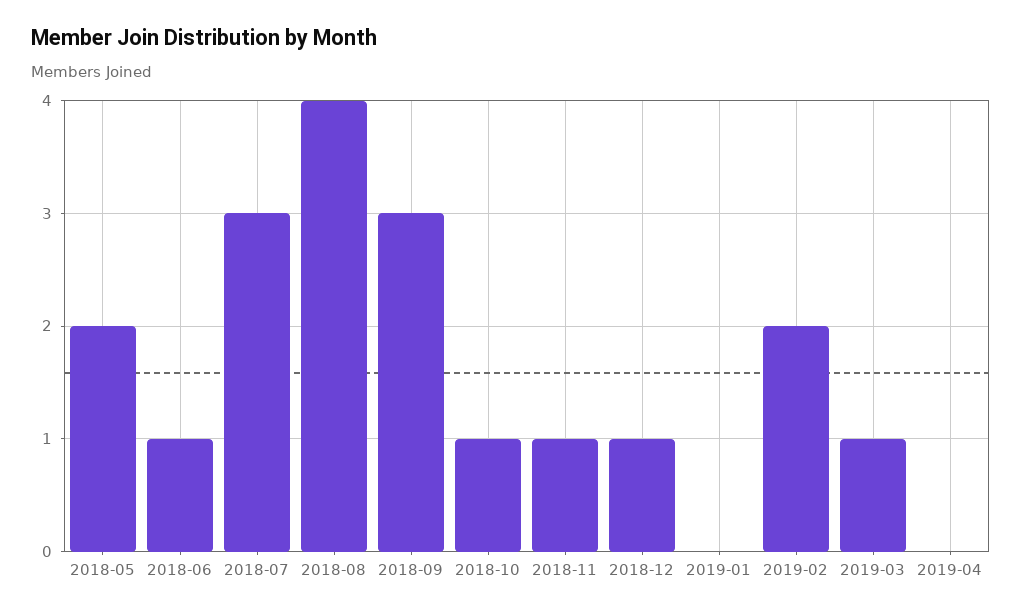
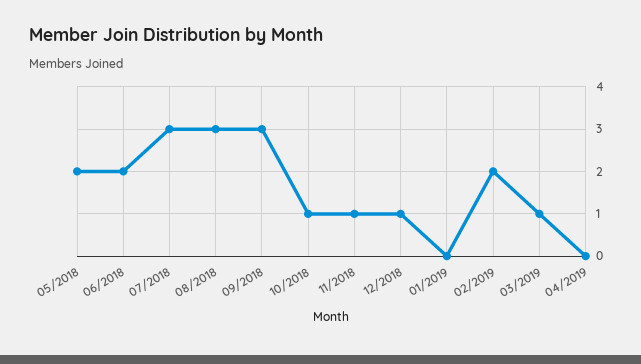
2018-06: 1 -> 2
2018-08: 4 -> 3

